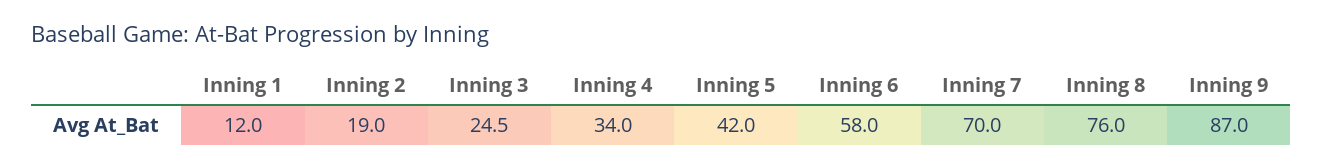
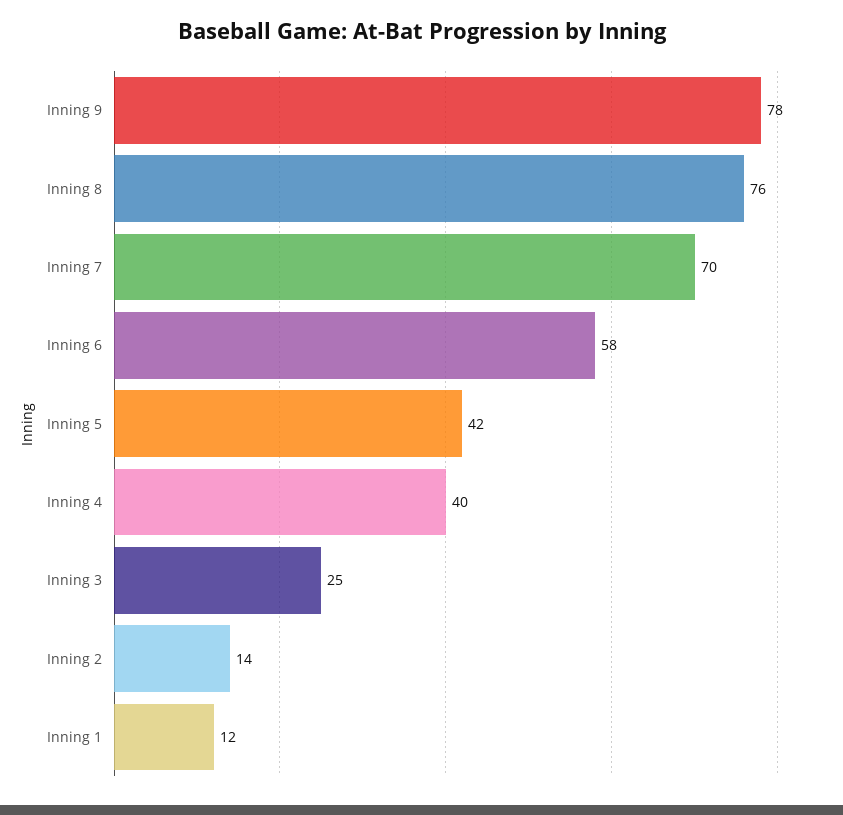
Inning 2: 19 -> 14
Inning 4: 34 -> 40
Inning 9: 87 -> 78

